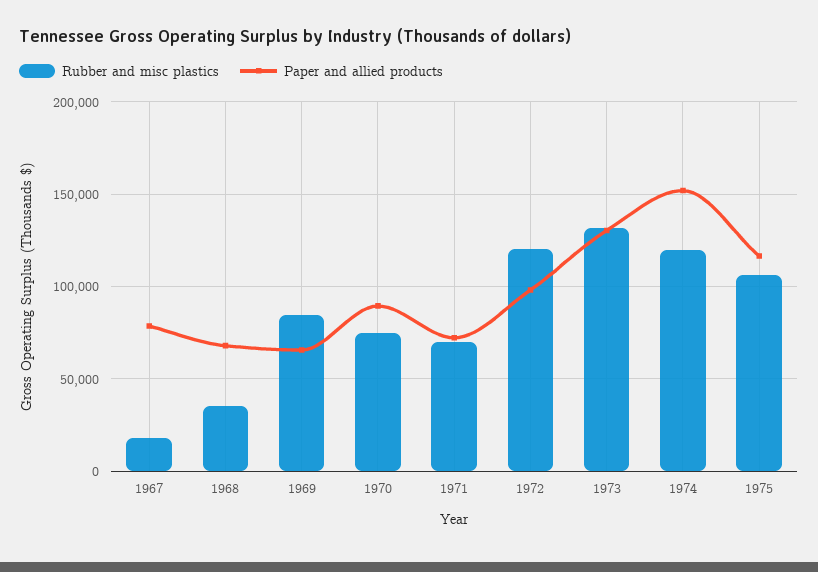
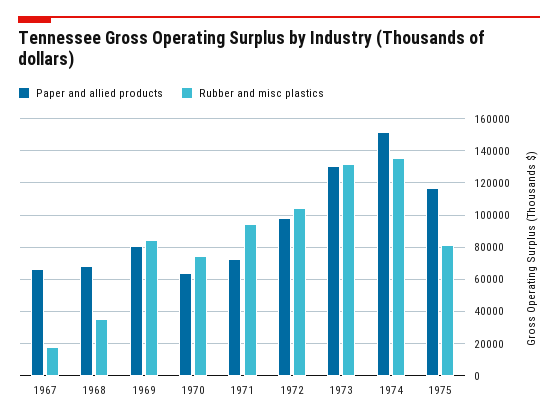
Paper and allied products, 1967: 80000 -> 65000
Paper and allied products, 1969: 65000 -> 80000
Paper and allied products, 1970: 90000 -> 65000
Rubber and misc plastics, 1971: 70000 -> 95000
Rubber and misc plastics, 1972: 120000 -> 105000
Rubber and misc plastics, 1974: 120000 -> 135000
Rubber and misc plastics, 1975: 105000 -> 80000

